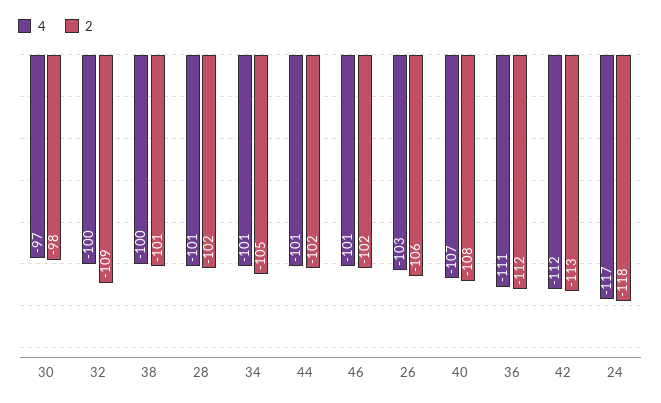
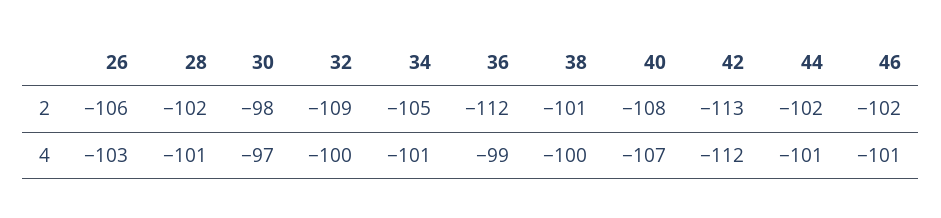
4, 36: -111 -> -99
4, 24: -117 -> none
2, 24: -118 -> none

